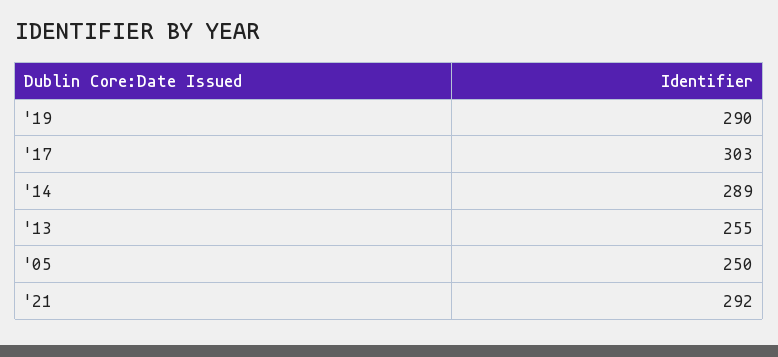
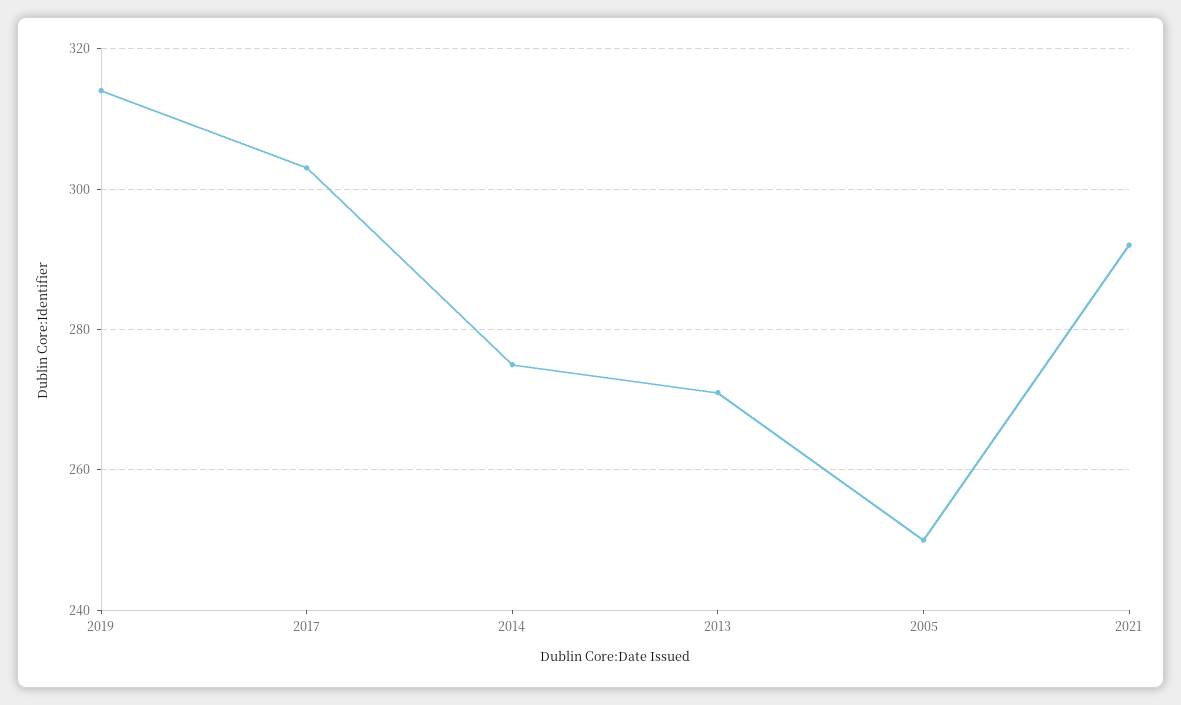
'19: 290 -> 315
'14: 289 -> 275
'13: 255 -> 270

